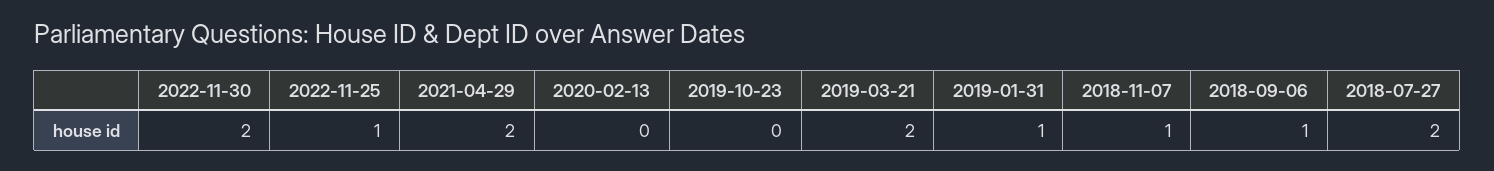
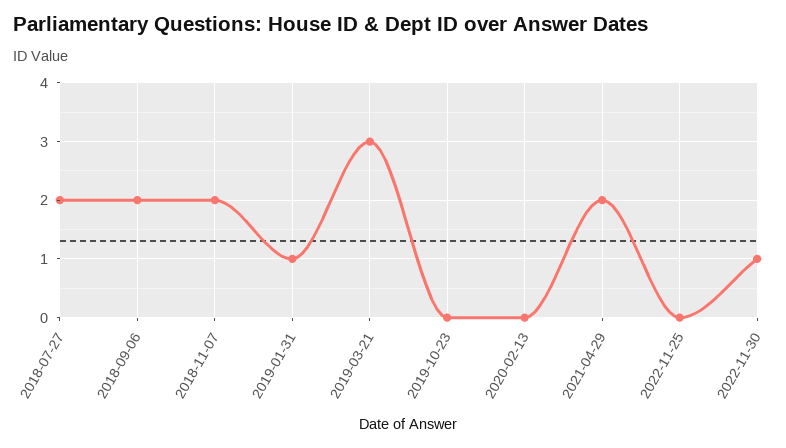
2022-11-30: 2 -> 1
2022-11-25: 1 -> 0
2019-03-21: 2 -> 3
2018-11-07: 1 -> 2
2018-09-06: 1 -> 2

